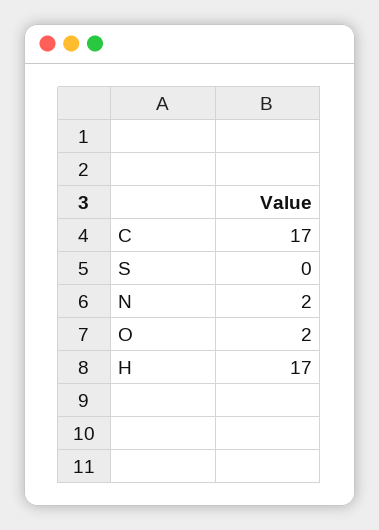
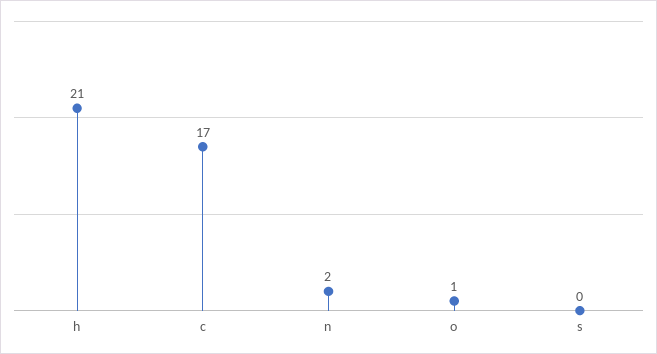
O: 2 -> 1
H: 17 -> 21

